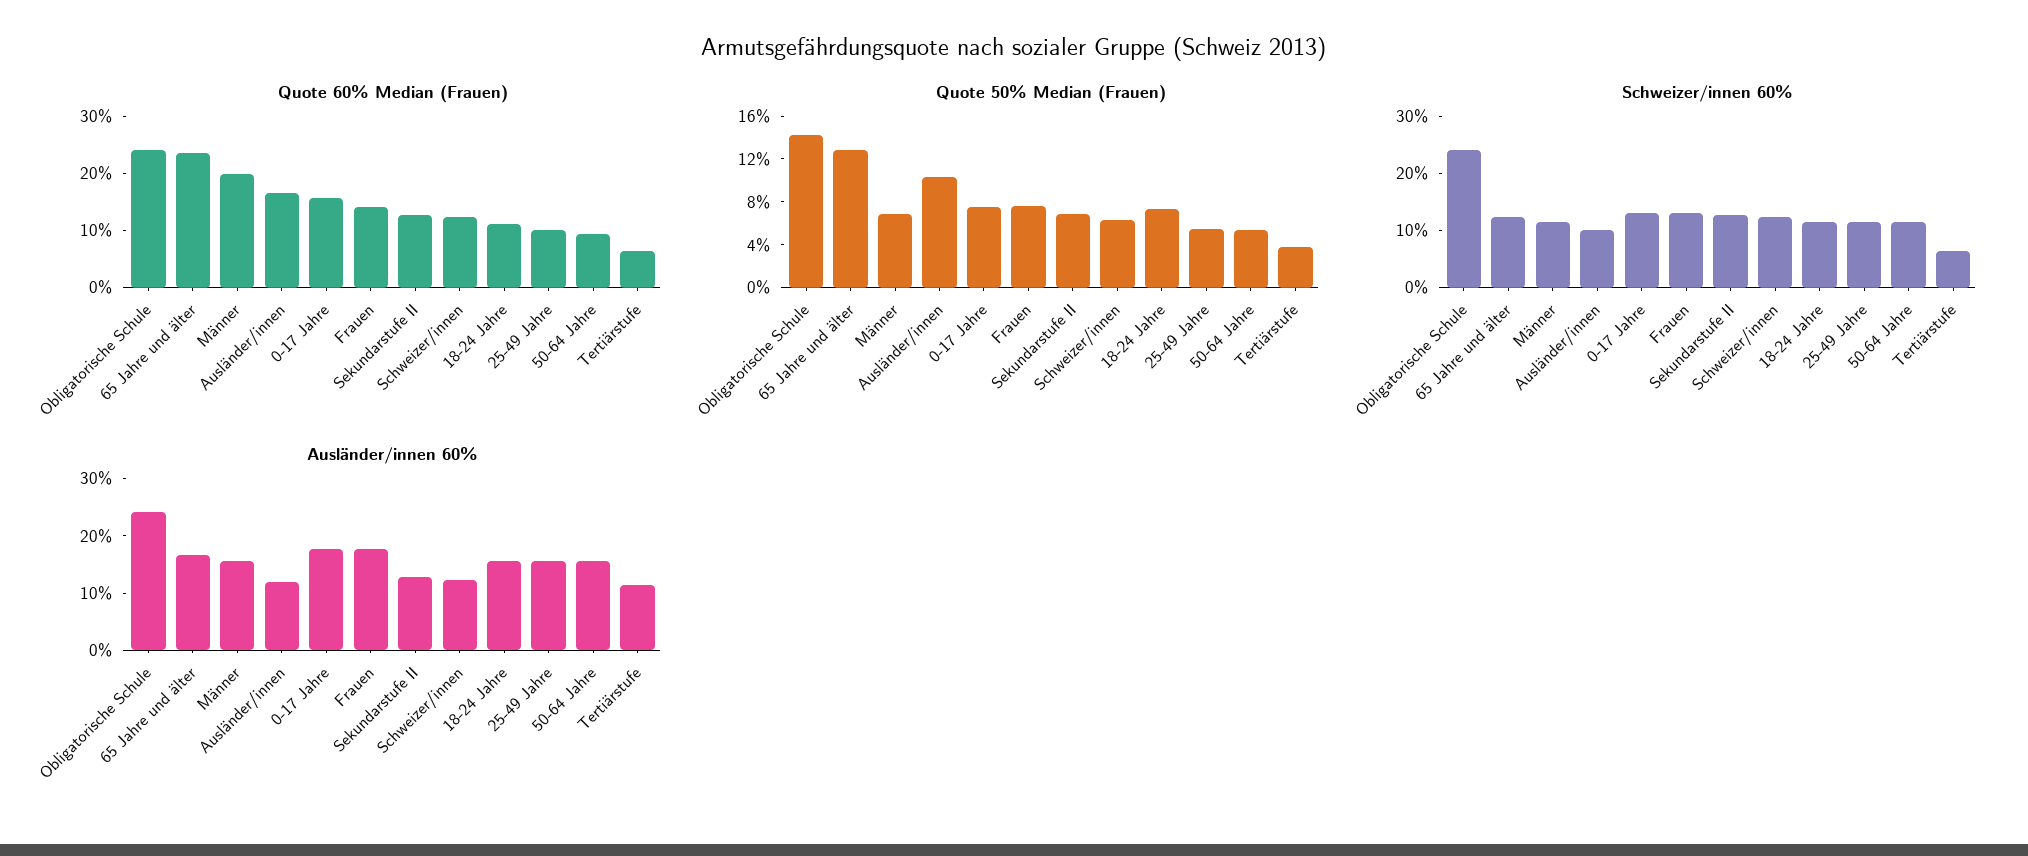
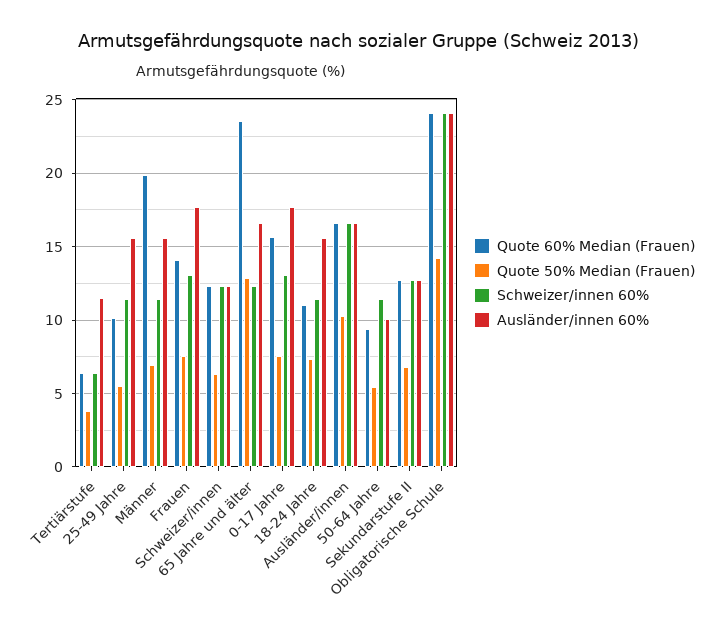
Schweizer/innen 60%, Ausländer/innen: 10 -> 16.5
Ausländer/innen 60%, Ausländer/innen: 12 -> 16.5
Ausländer/innen 60%, 50-64 Jahre: 16 -> 10

